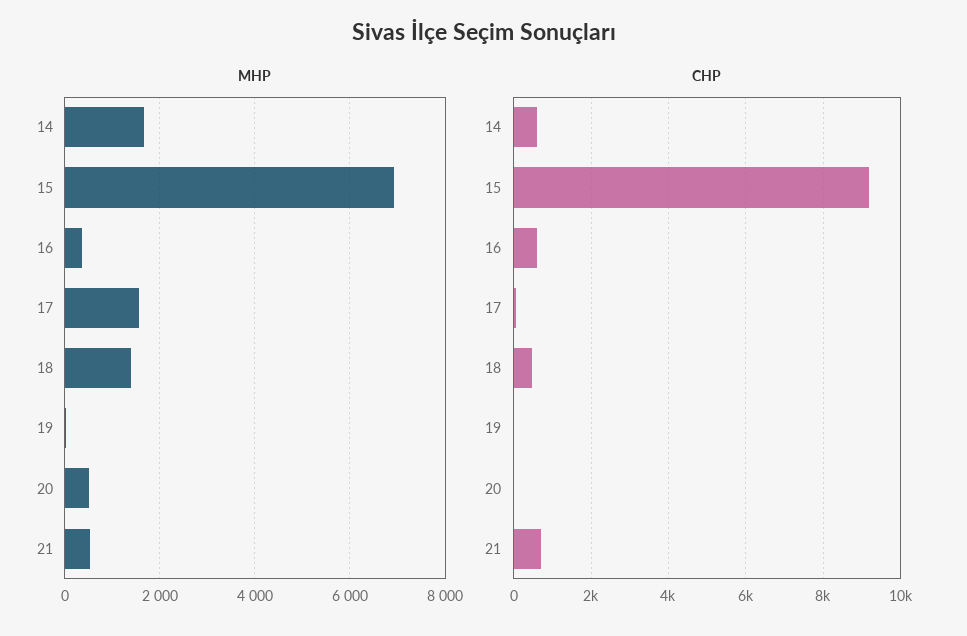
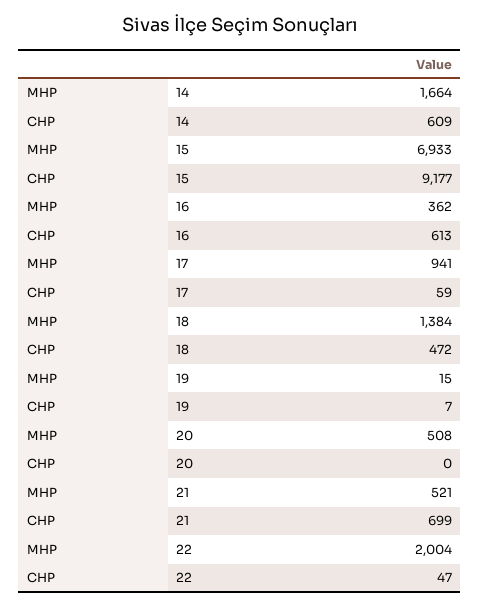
MHP, 17: 1600 -> 941
MHP, 22: none -> 2004
CHP, 22: none -> 47

